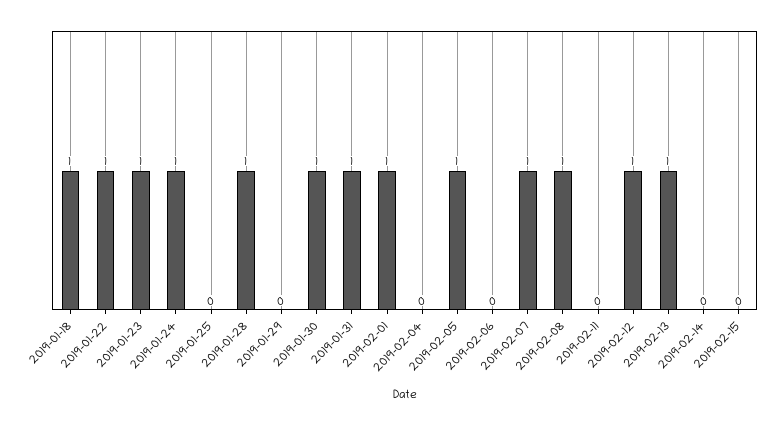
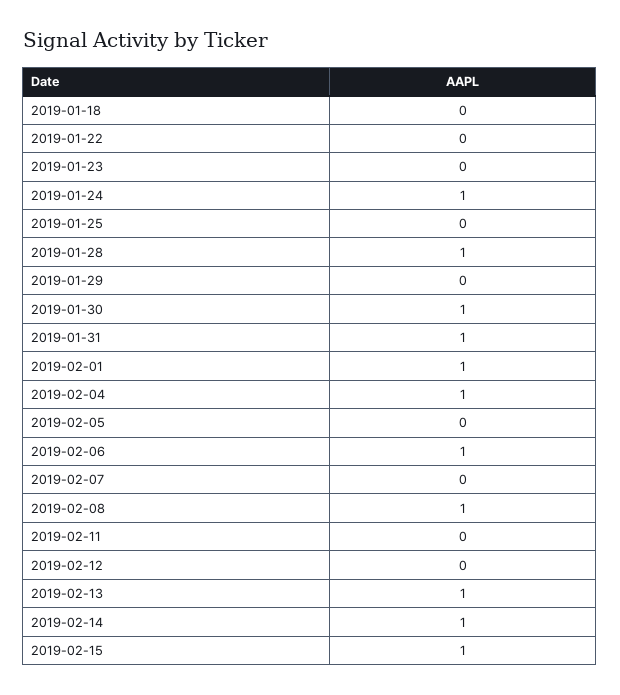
2019-01-18: 1 -> 0
2019-01-22: 1 -> 0
2019-01-23: 1 -> 0
2019-02-04: 0 -> 1
2019-02-05: 1 -> 0
2019-02-06: 0 -> 1
2019-02-07: 1 -> 0
2019-02-12: 1 -> 0
2019-02-14: 0 -> 1
2019-02-15: 0 -> 1

